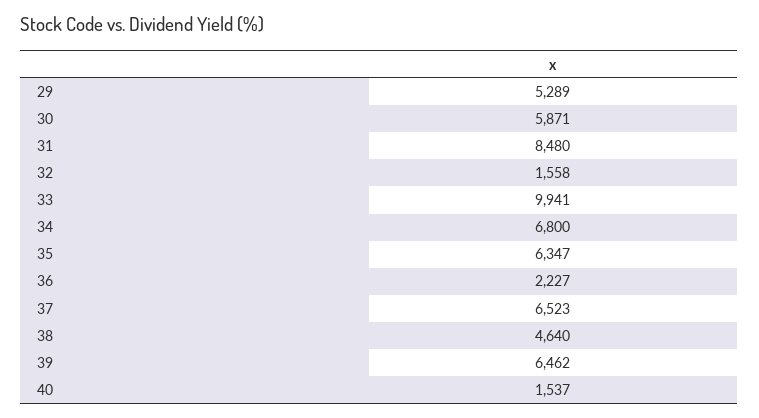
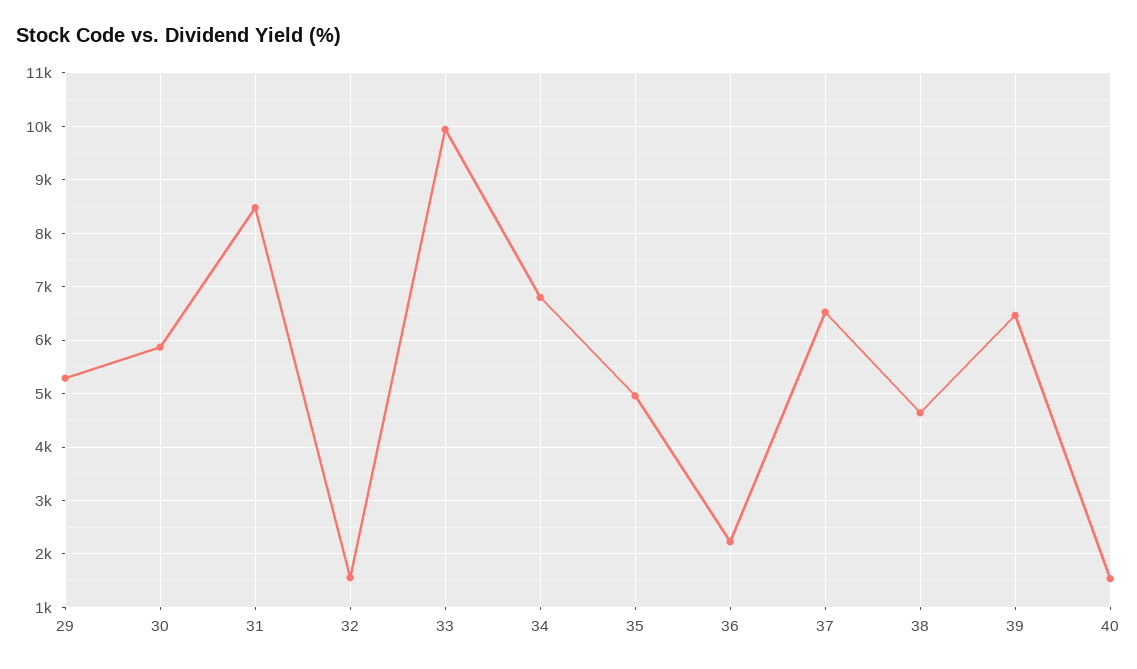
35: 6347 -> 5000

